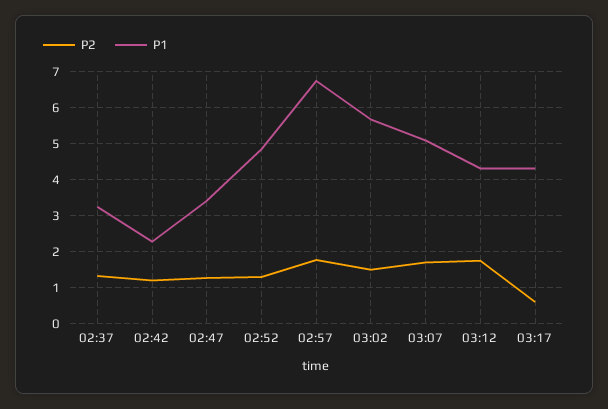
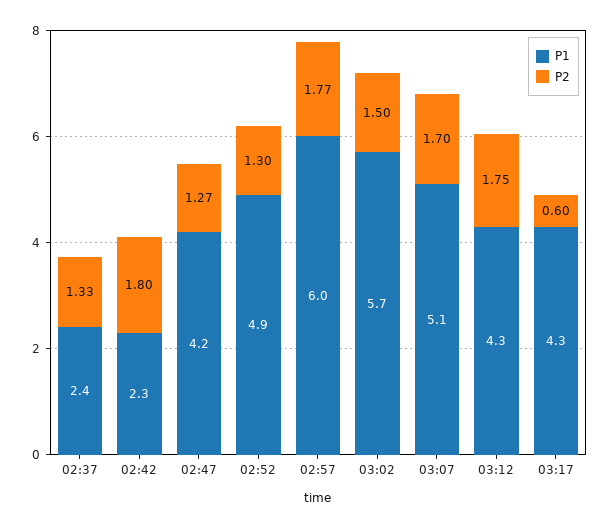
P1, 02:37: 3.2 -> 2.4
P2, 02:42: 1.2 -> 1.8
P1, 02:47: 3.4 -> 4.2
P1, 02:57: 6.8 -> 6

